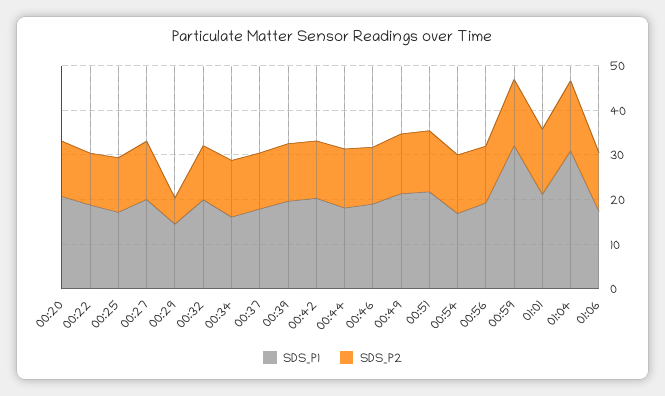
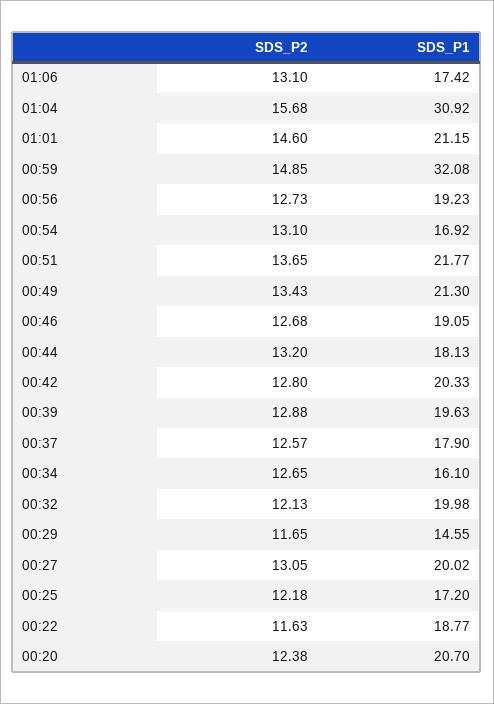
SDS_P2, 00:29: 6 -> 11.65

